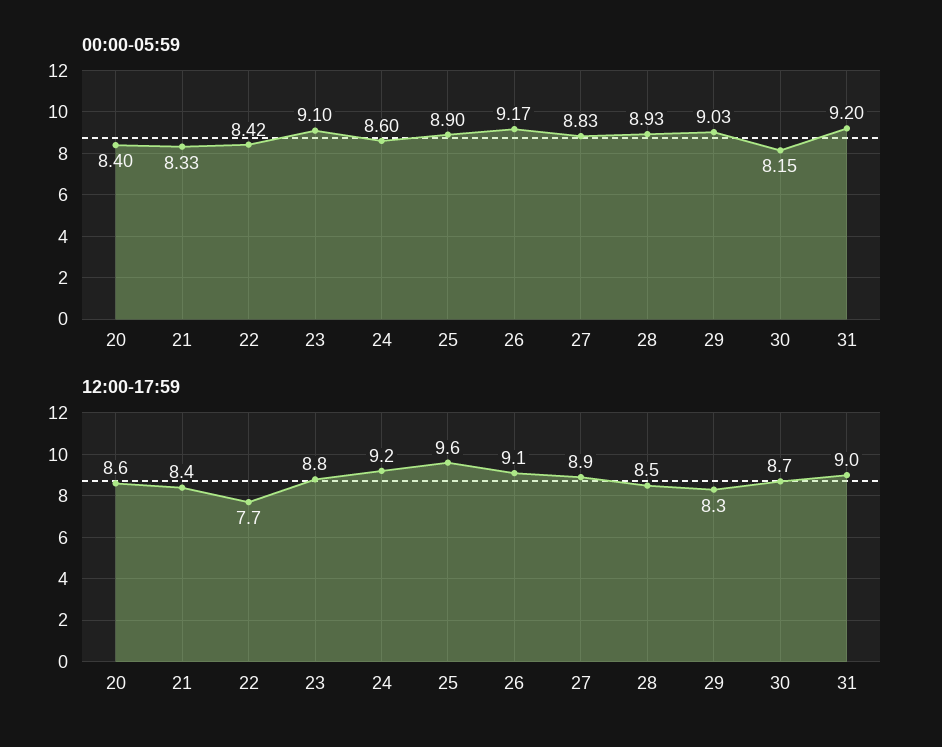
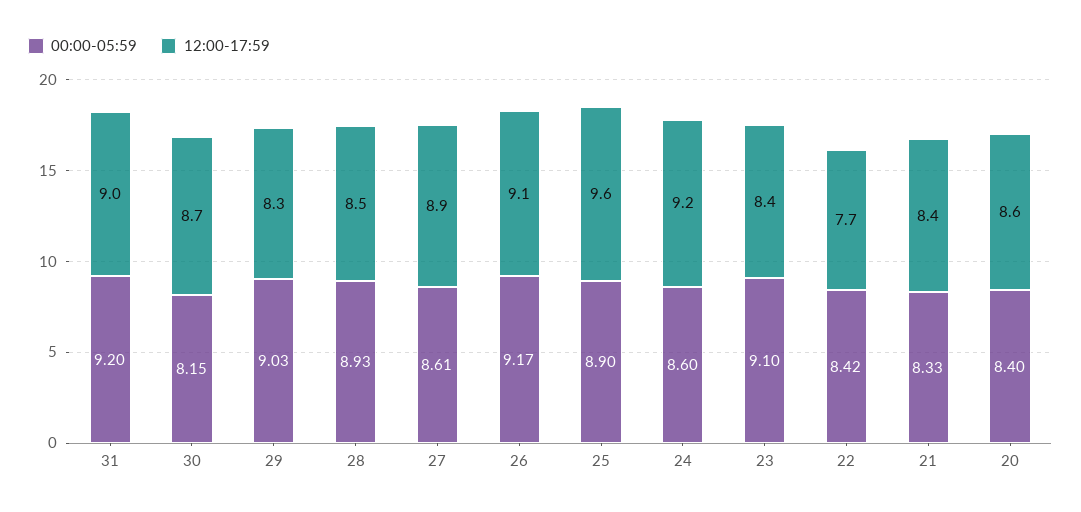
00:00-05:59, 27: 8.83 -> 8.61
12:00-17:59, 23: 8.8 -> 8.4

